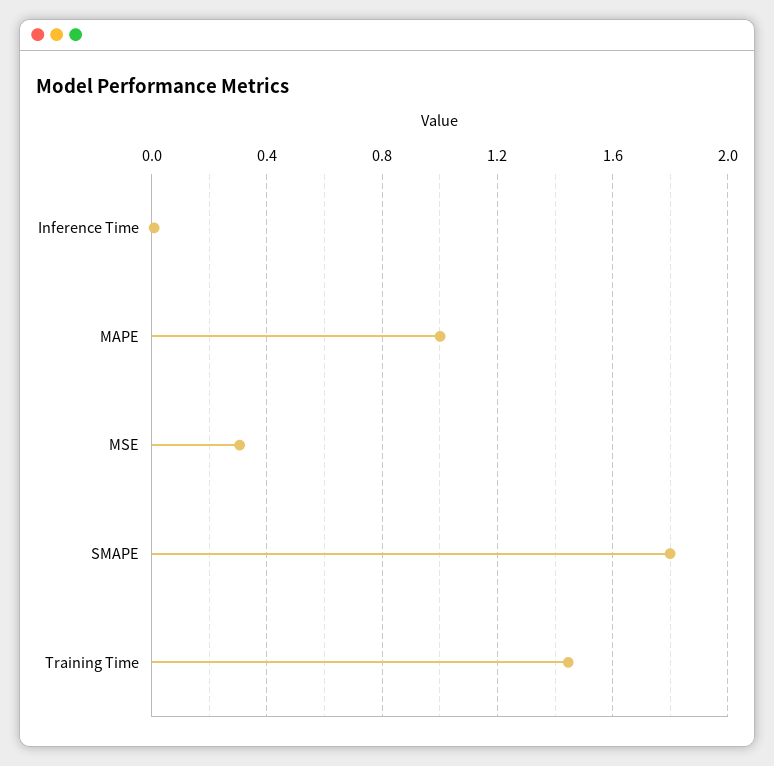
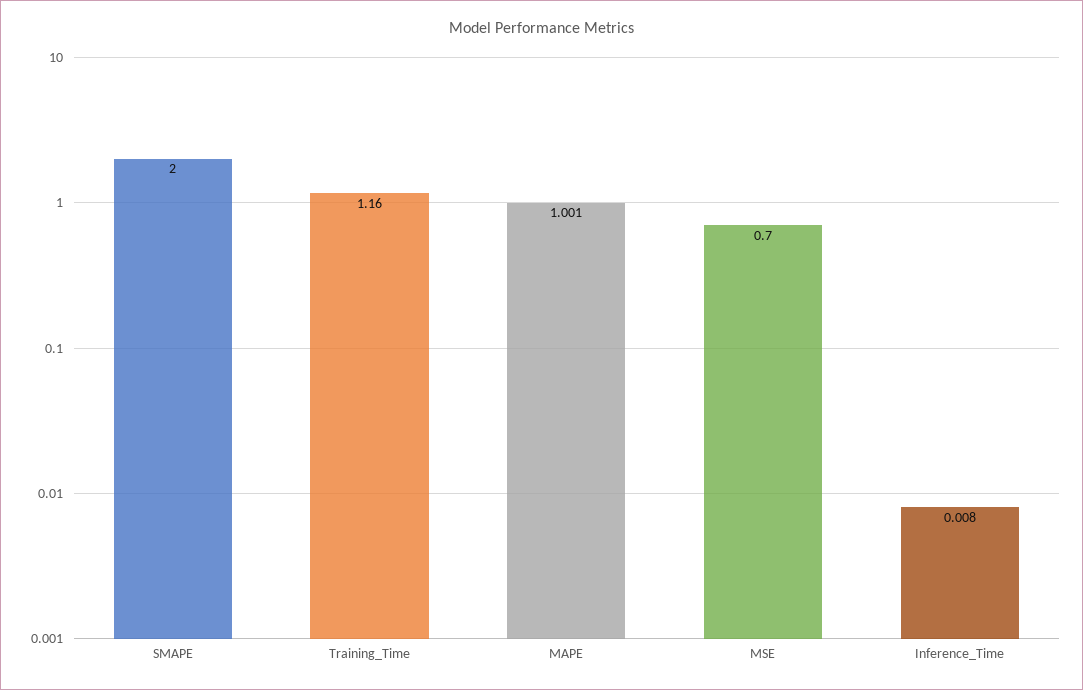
MSE: 0.3 -> 0.7
SMAPE: 1.8 -> 2
Training Time: 1.45 -> 1.16

